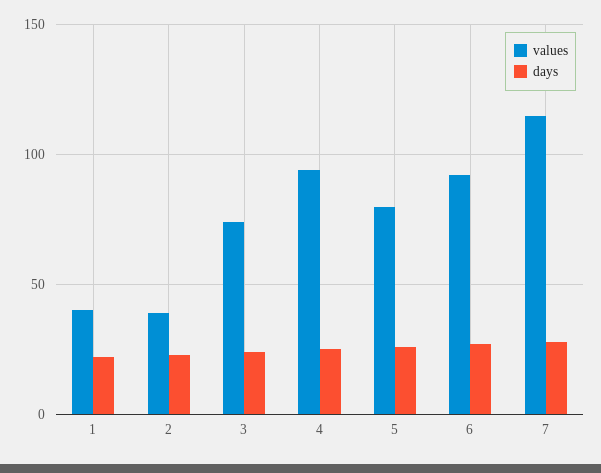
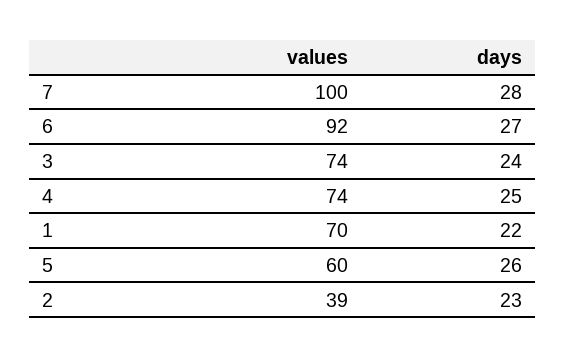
values, 1: 40 -> 70
values, 4: 95 -> 74
values, 5: 80 -> 60
values, 7: 115 -> 100

